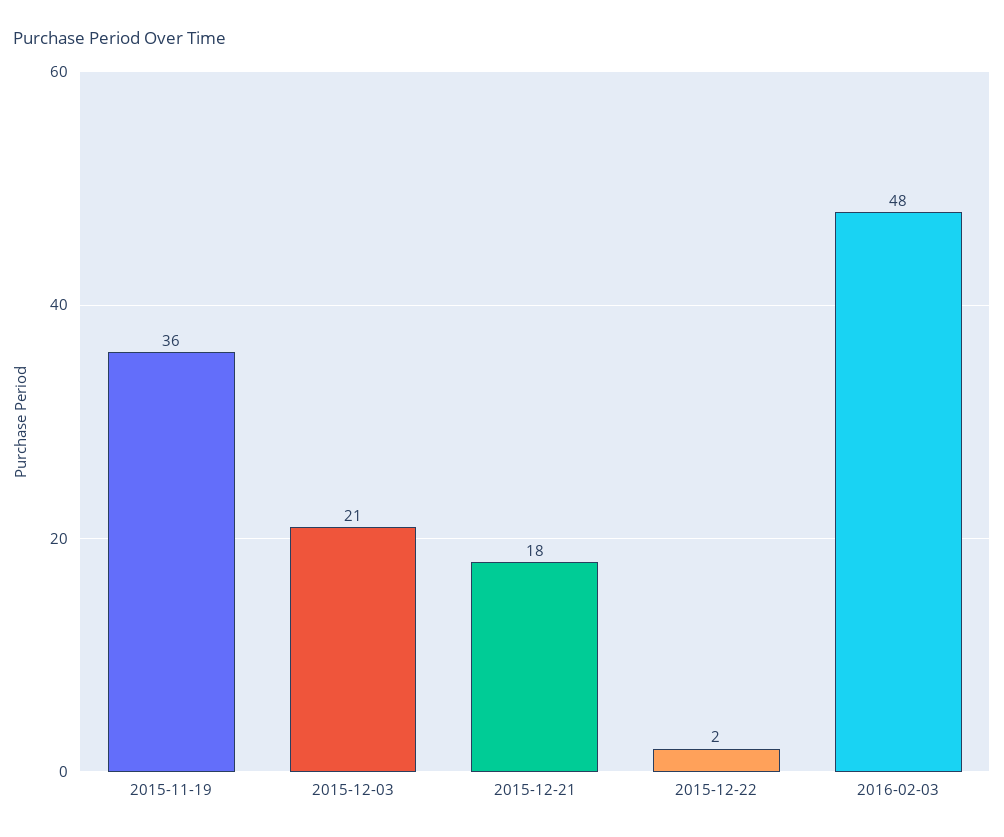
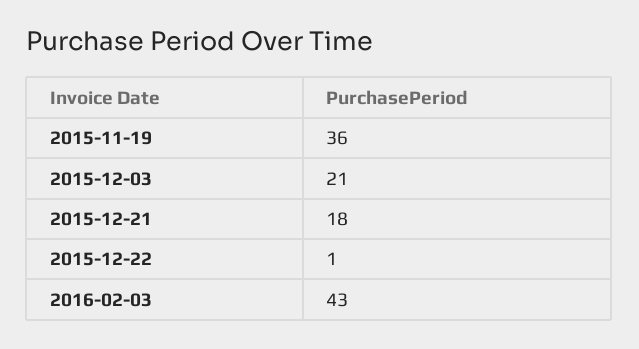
2015-12-22: 2 -> 1
2016-02-03: 48 -> 43

